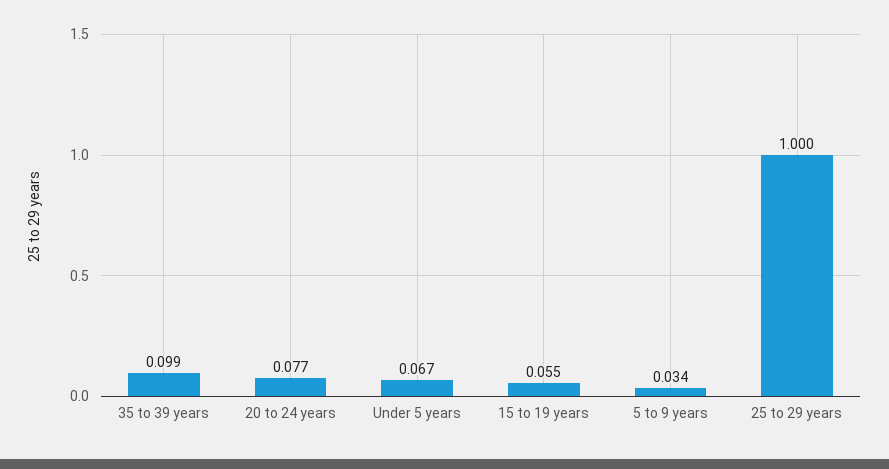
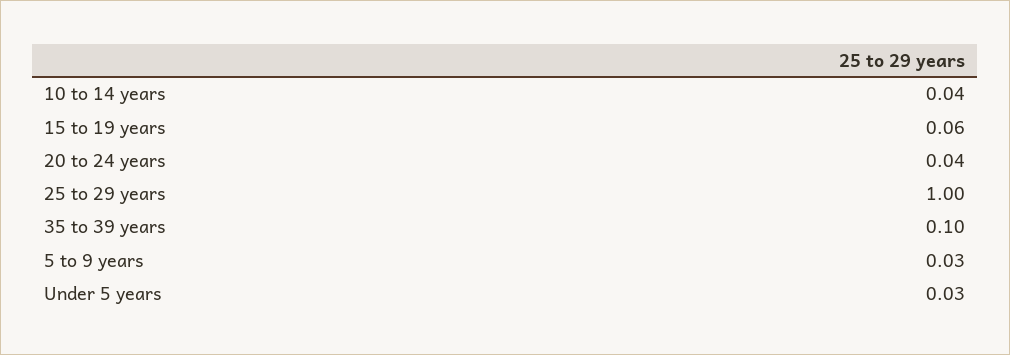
20 to 24 years: 0.077 -> 0.04
Under 5 years: 0.067 -> 0.03
10 to 14 years: none -> 0.04

